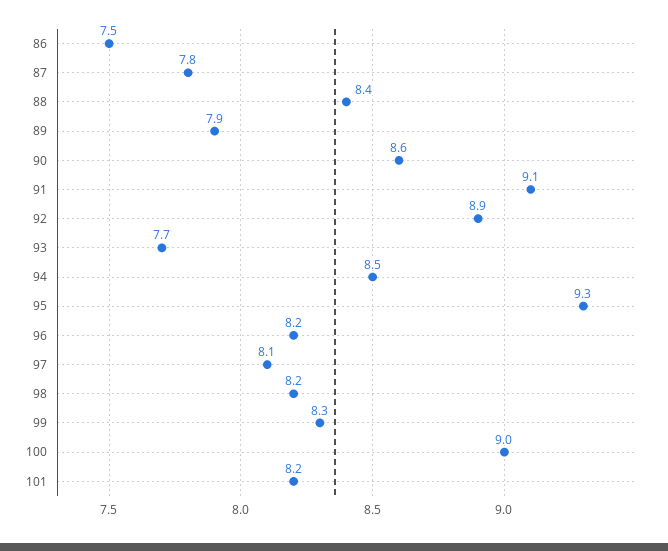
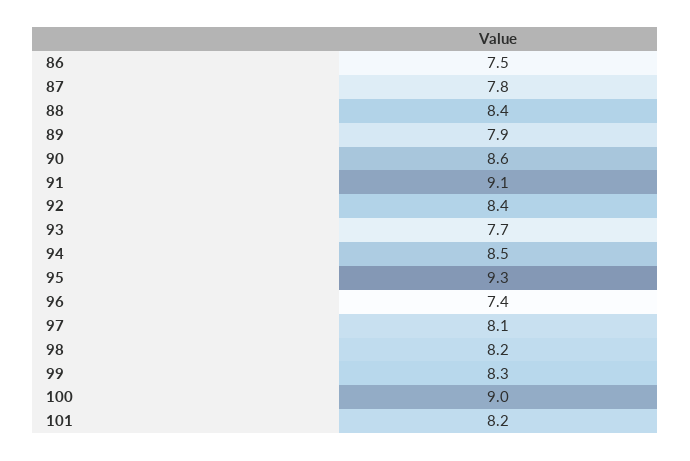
92: 8.9 -> 8.4
96: 8.2 -> 7.4

